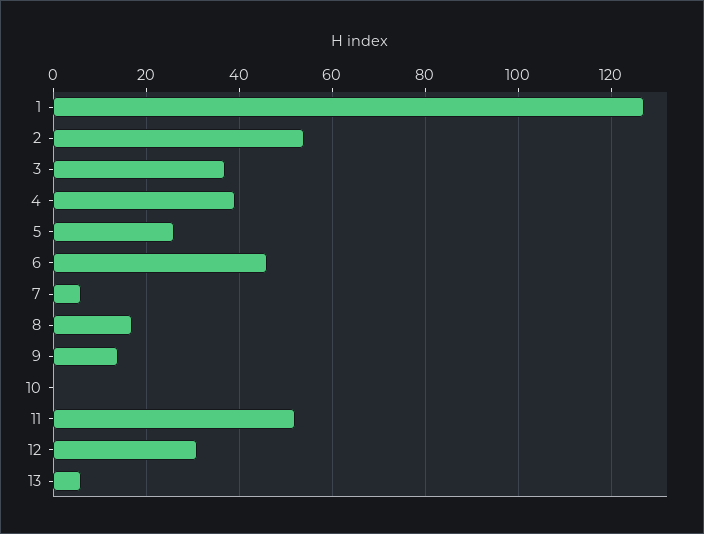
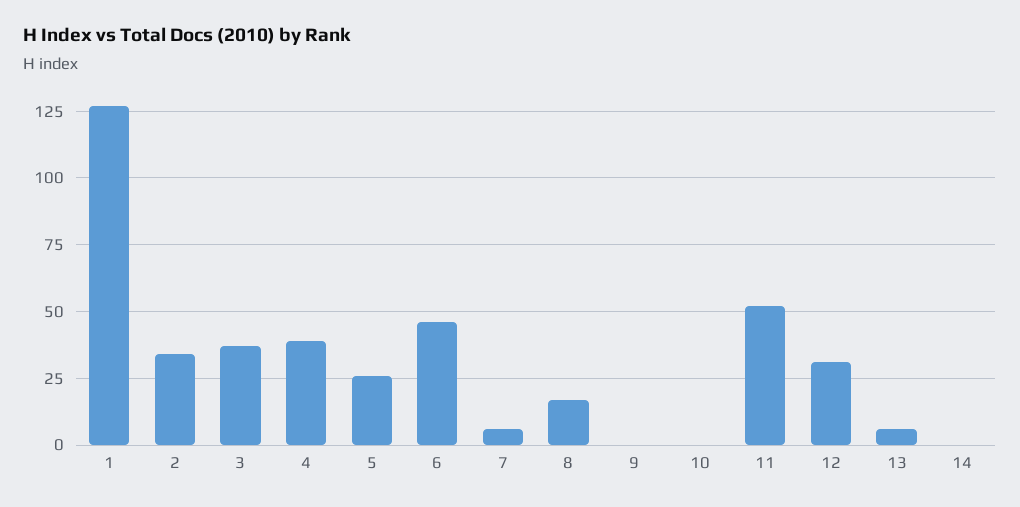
2: 55 -> 35
9: 15 -> 0
14: none -> 0

